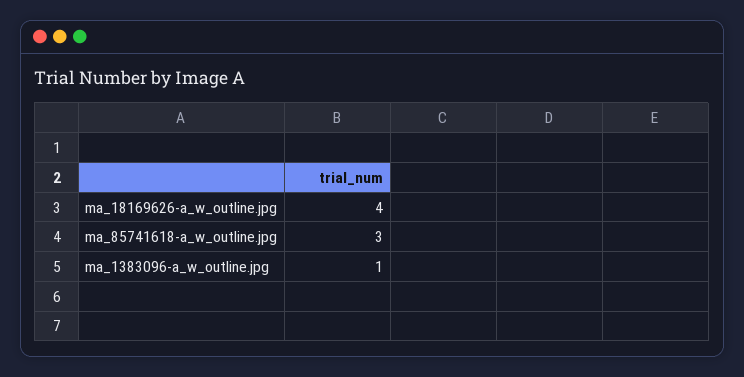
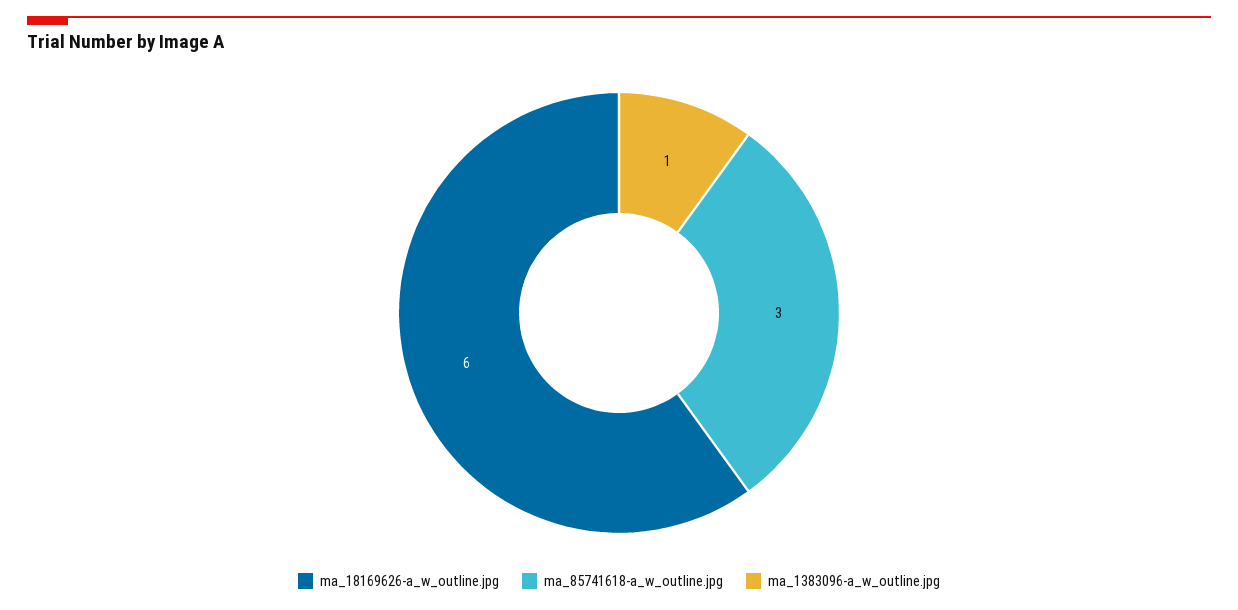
ma_18169626-a_w_outline.jpg: 4 -> 6

